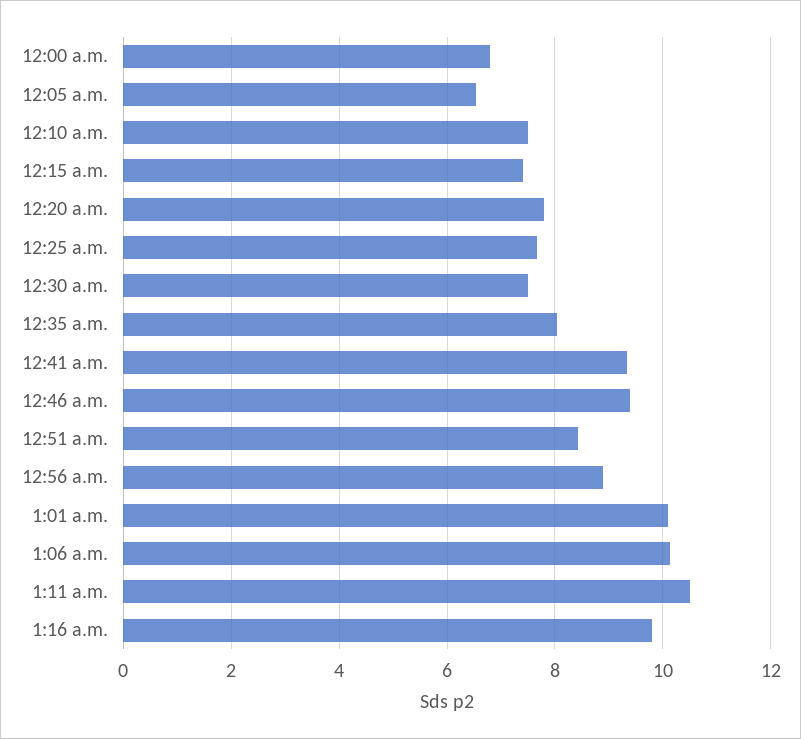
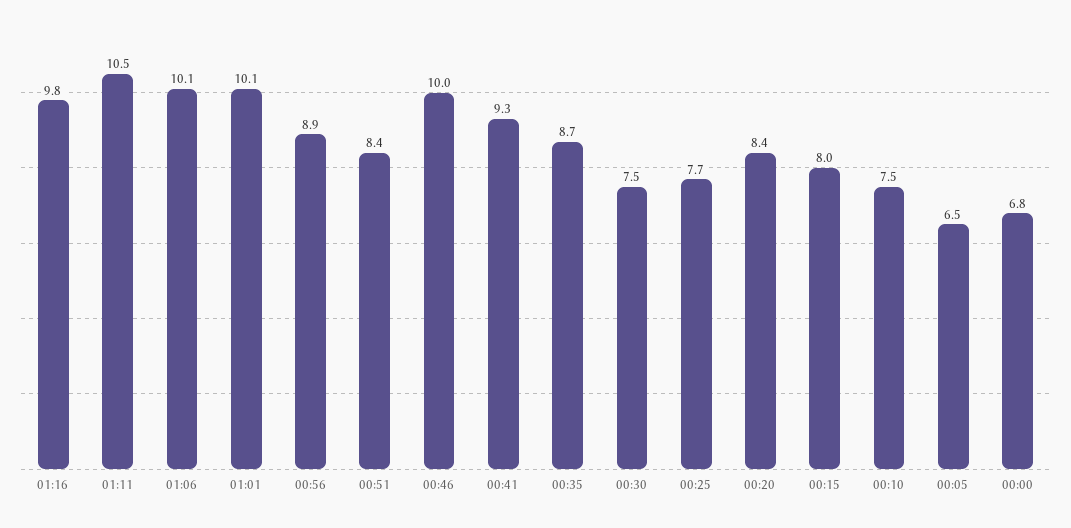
12:15 a.m.: 7.4 -> 8
12:20 a.m.: 7.8 -> 8.4
12:35 a.m.: 8 -> 8.7
12:46 a.m.: 9.4 -> 10

